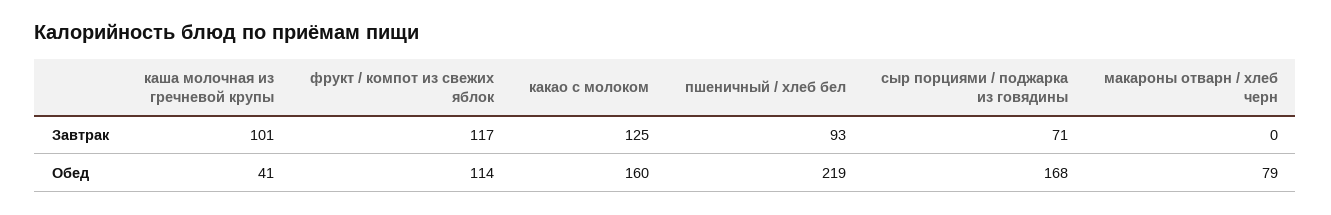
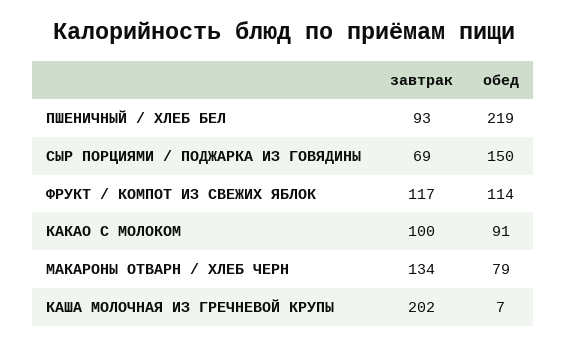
каша молочная из гречневой крупы, Завтрак: 101 -> 202
какао с молоком, Завтрак: 125 -> 100
сыр порциями / поджарка из говядины, Завтрак: 71 -> 69
макароны отварн / хлеб черн, Завтрак: 0 -> 134
каша молочная из гречневой крупы, Обед: 41 -> 7
какао с молоком, Обед: 160 -> 91
сыр порциями / поджарка из говядины, Обед: 168 -> 150

